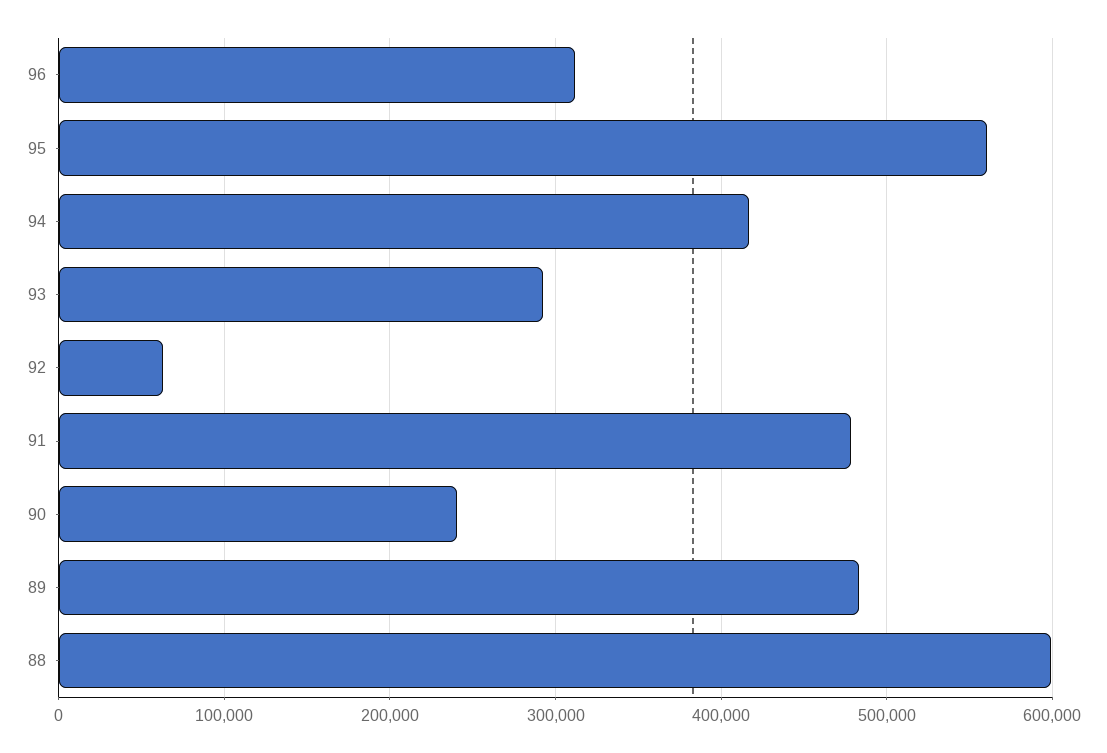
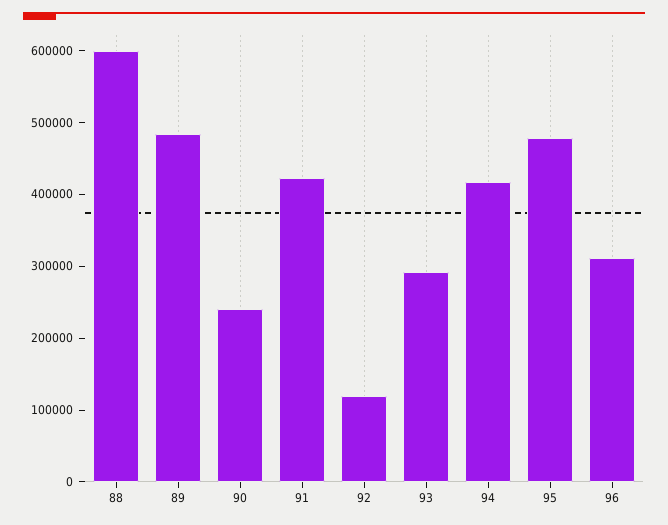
95: 560000 -> 480000
92: 60000 -> 120000
91: 480000 -> 420000

